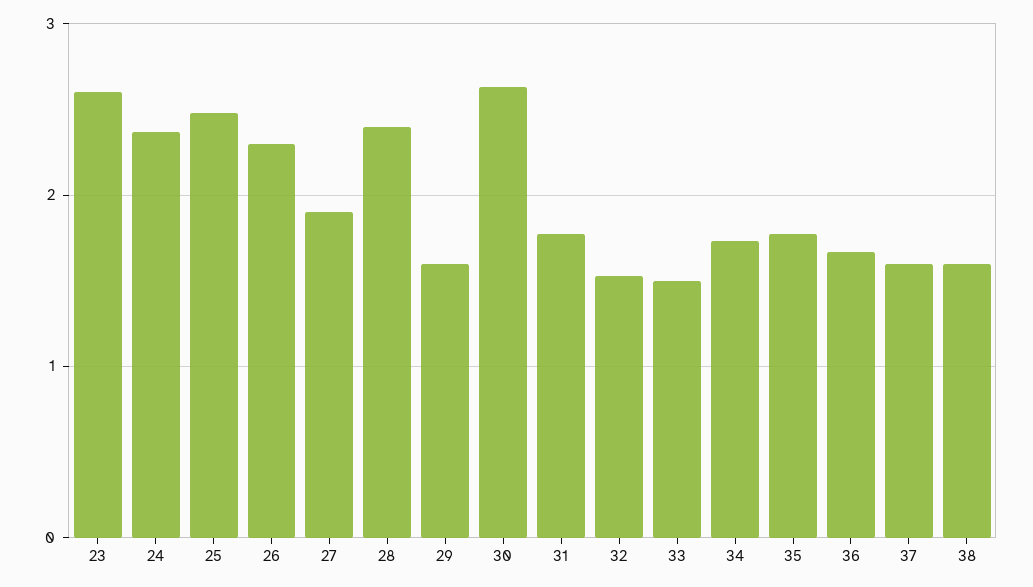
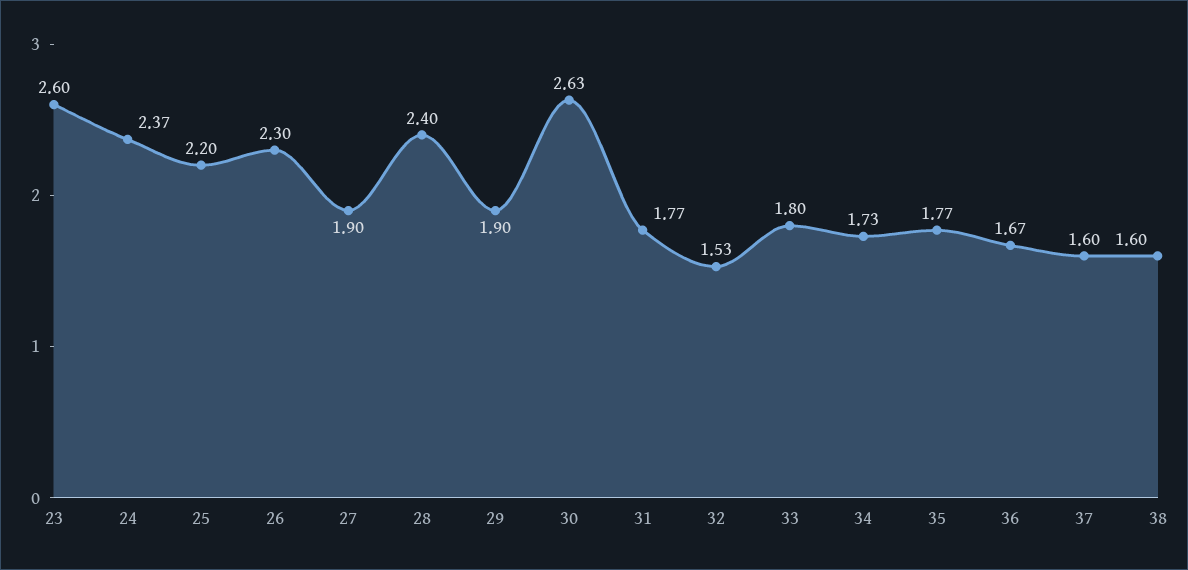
25: 2.5 -> 2.2
29: 1.6 -> 1.9
33: 1.5 -> 1.8

